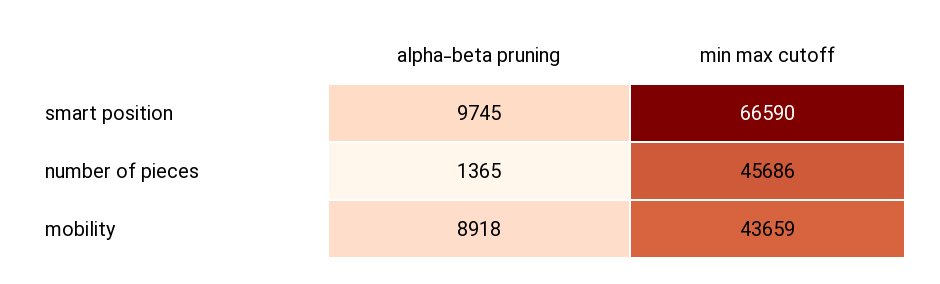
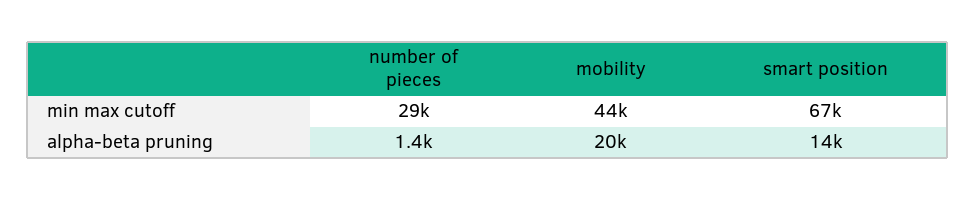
alpha-beta pruning, smart position: 9745 -> 14000
min max cutoff, number of pieces: 45686 -> 29000
alpha-beta pruning, mobility: 8918 -> 20000

